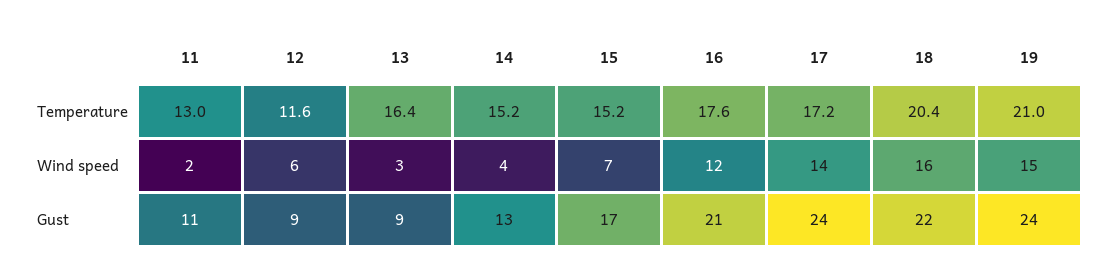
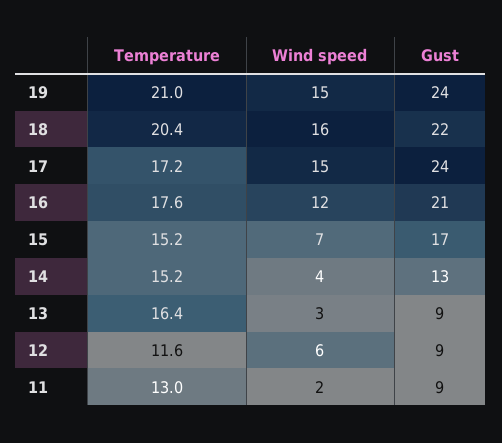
17, Wind speed: 14 -> 15
11, Gust: 11 -> 9

